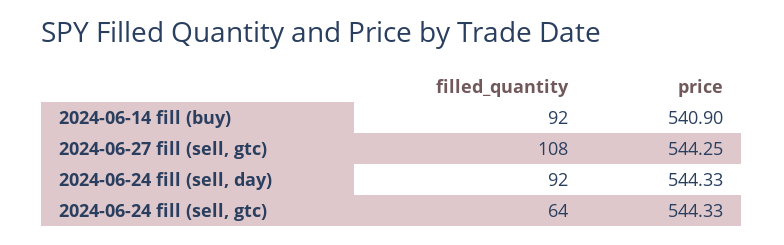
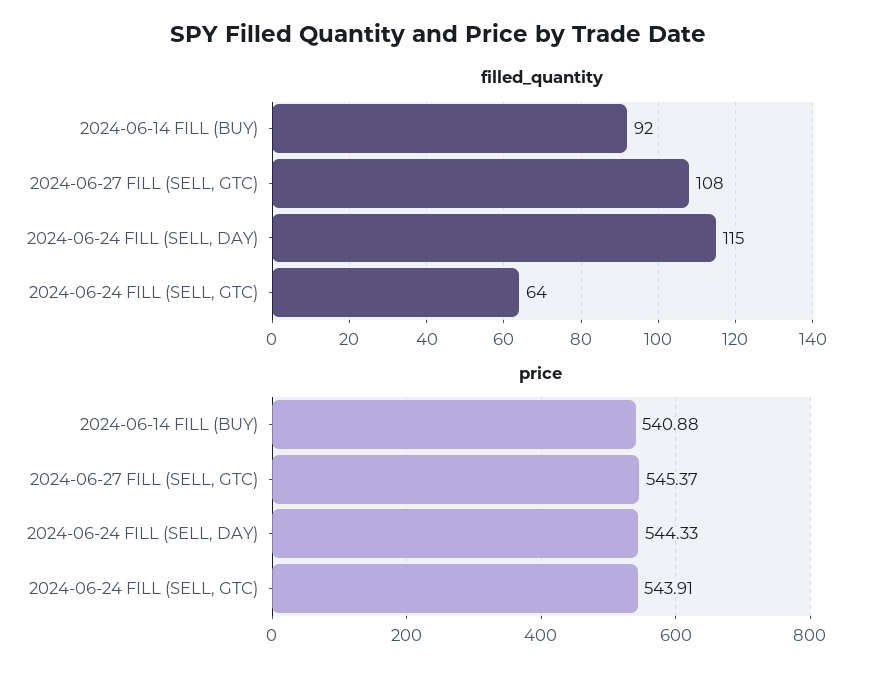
price, 2024-06-14 fill (buy): 540.9 -> 540.88
price, 2024-06-27 fill (sell, gtc): 544.25 -> 545.37
filled_quantity, 2024-06-24 fill (sell, day): 92 -> 115
price, 2024-06-24 fill (sell, gtc): 544.33 -> 543.91

